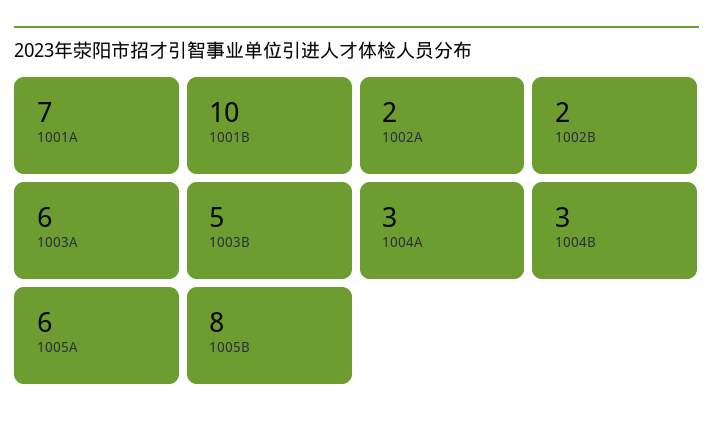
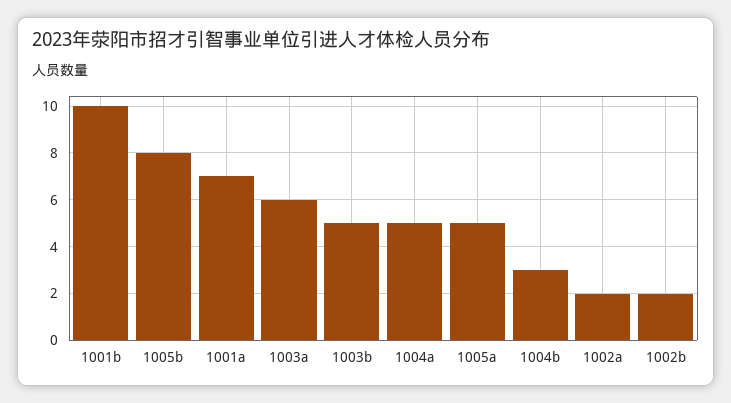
1004A: 3 -> 5
1005A: 6 -> 5

